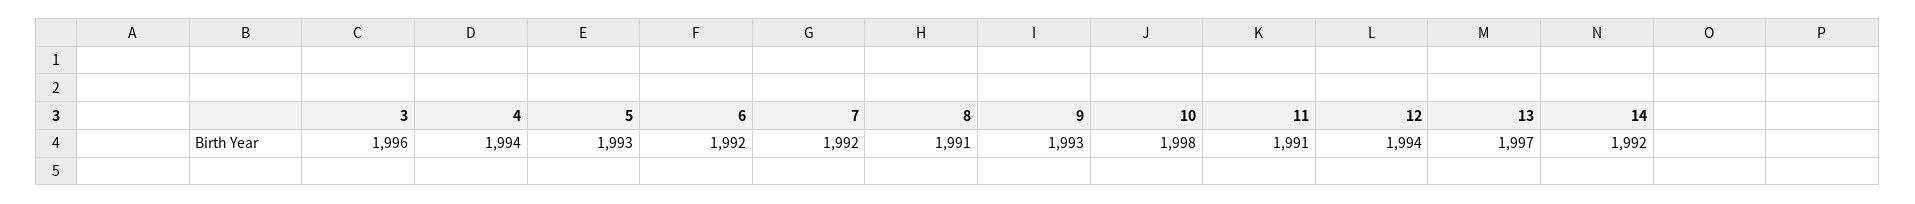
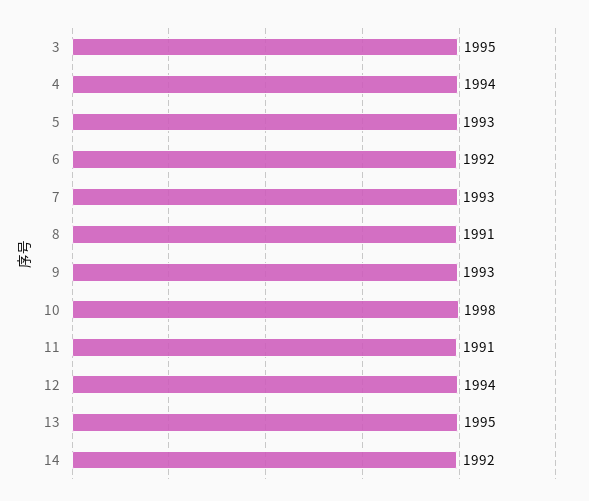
3: 1996 -> 1995
7: 1992 -> 1993
13: 1997 -> 1995

